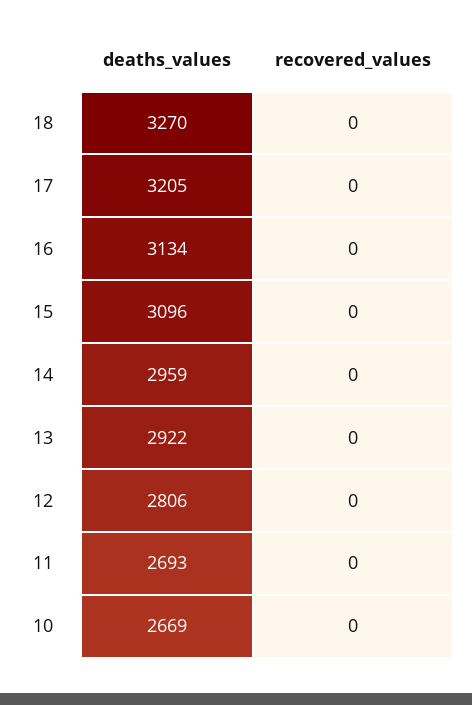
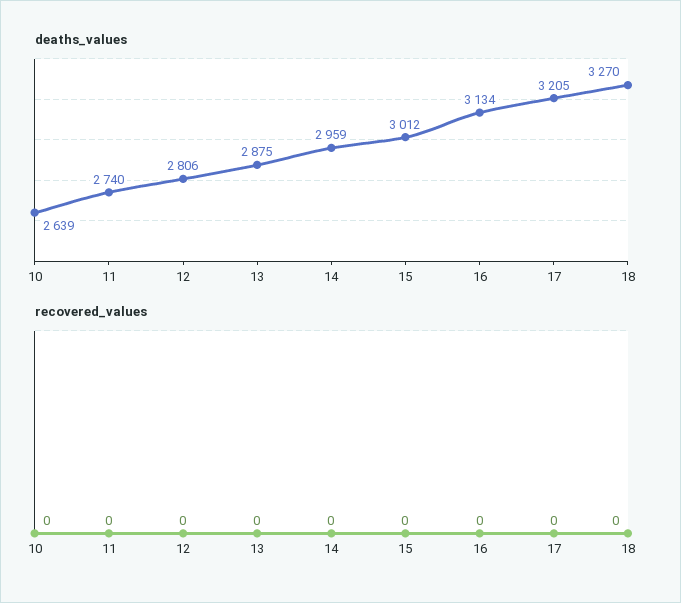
deaths_values, 15: 3096 -> 3012
deaths_values, 13: 2922 -> 2875
deaths_values, 11: 2693 -> 2740
deaths_values, 10: 2669 -> 2639

